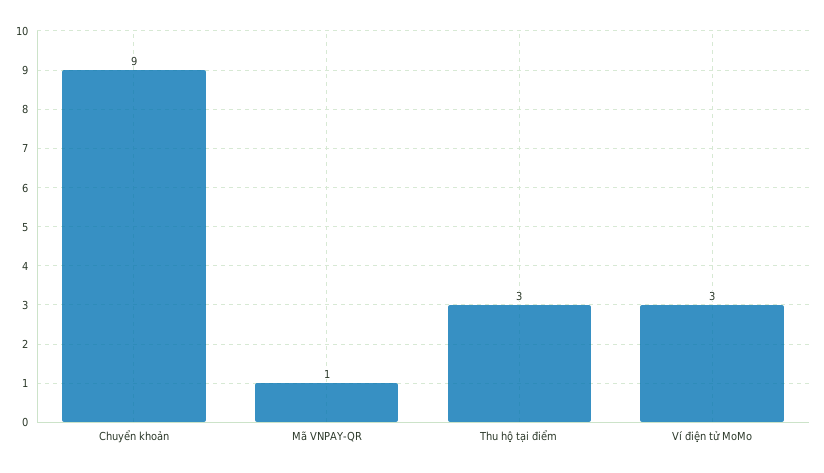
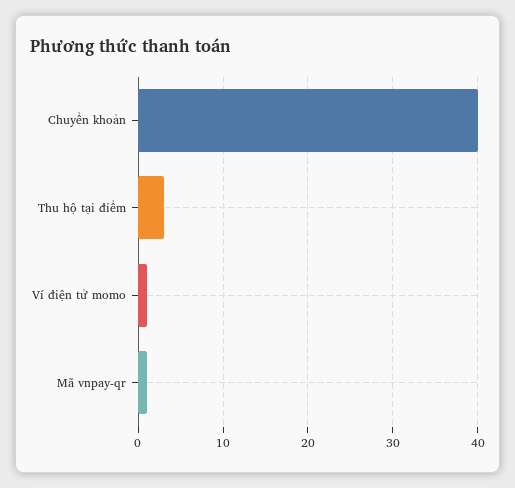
Chuyển khoản: 9 -> 40
Ví điện tử MoMo: 3 -> 1

